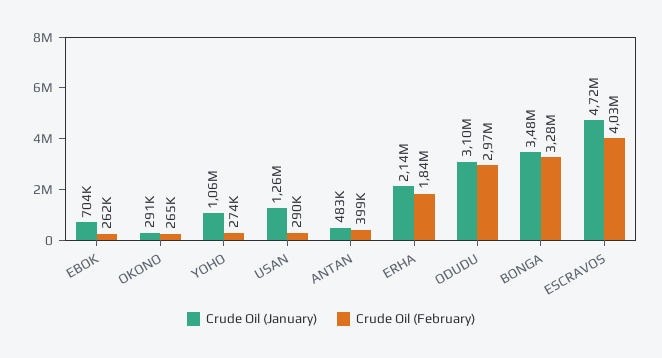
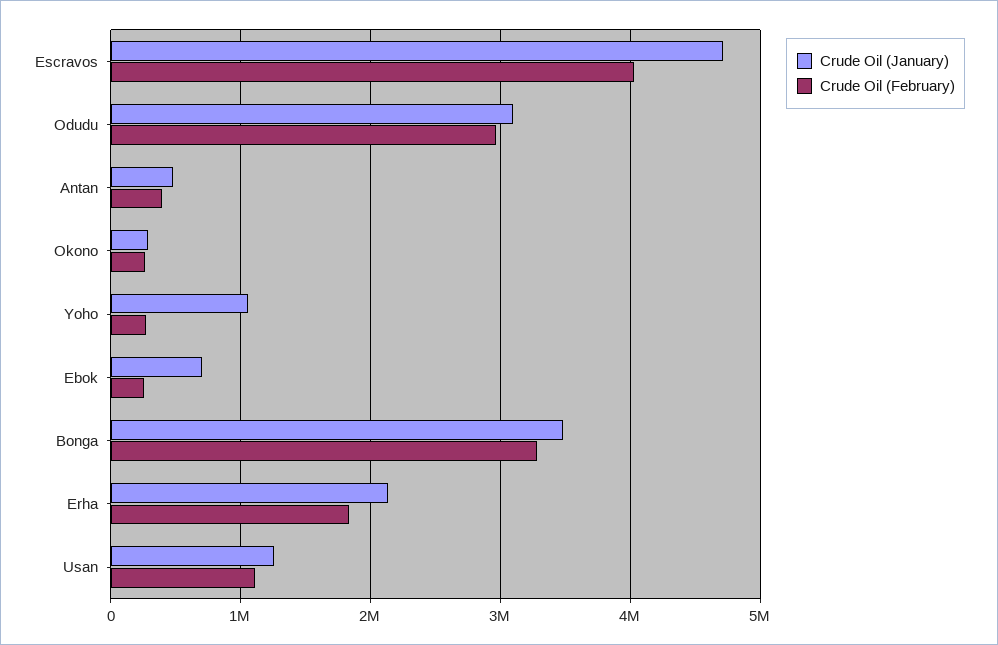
Crude Oil (February), USAN: 290000 -> 1100000

